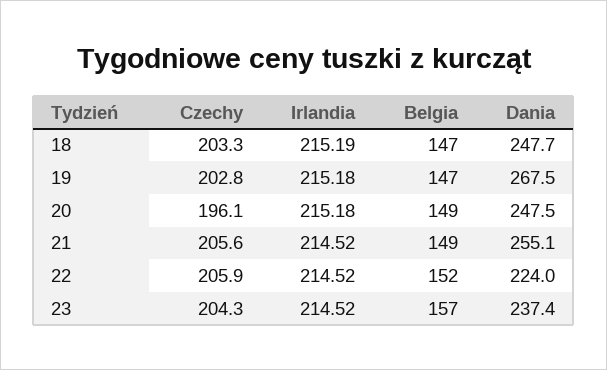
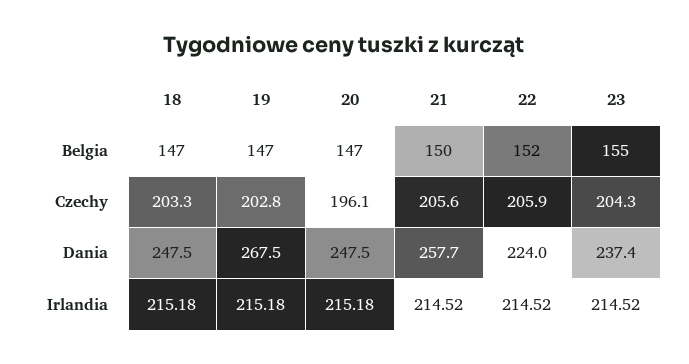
Irlandia, 18: 215.19 -> 215.18
Dania, 18: 247.7 -> 247.5
Belgia, 20: 149 -> 147
Belgia, 21: 149 -> 150
Dania, 21: 255.1 -> 257.7
Belgia, 23: 157 -> 155

